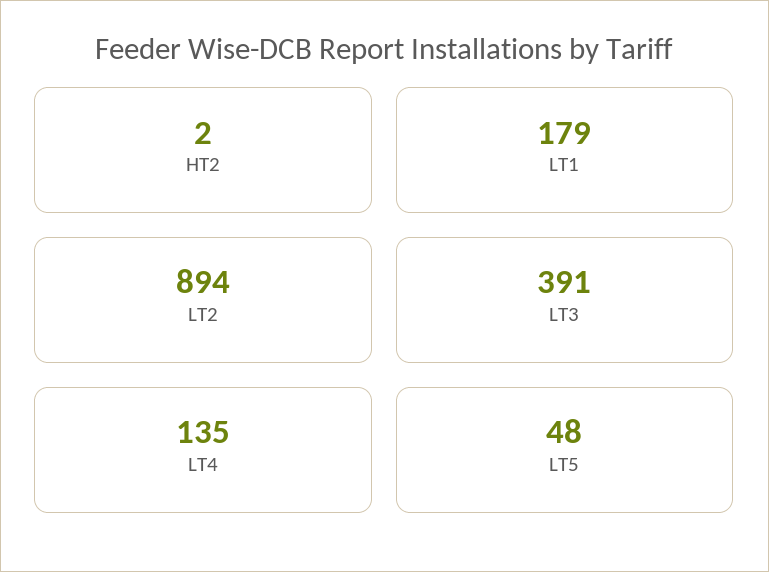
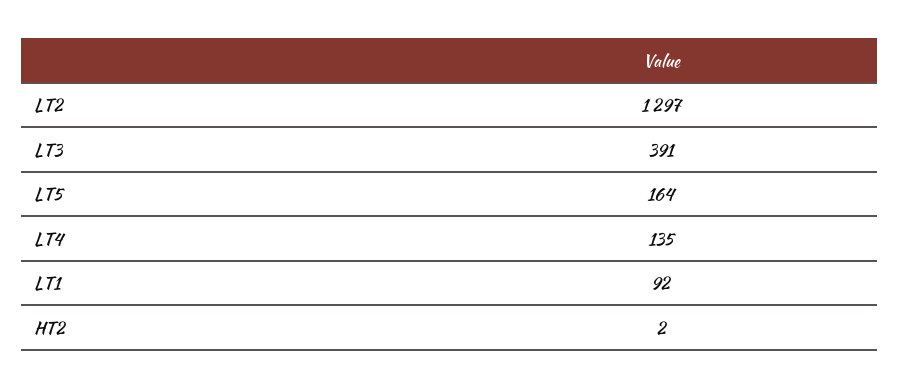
LT1: 179 -> 92
LT2: 894 -> 1297
LT5: 48 -> 164

